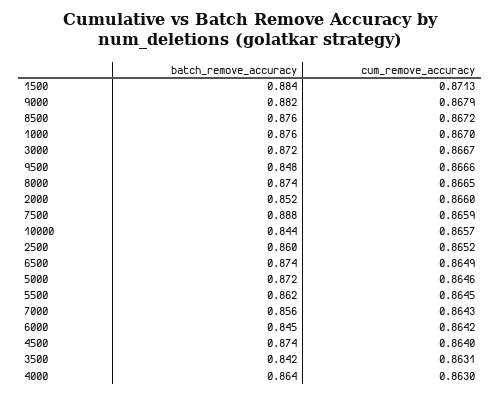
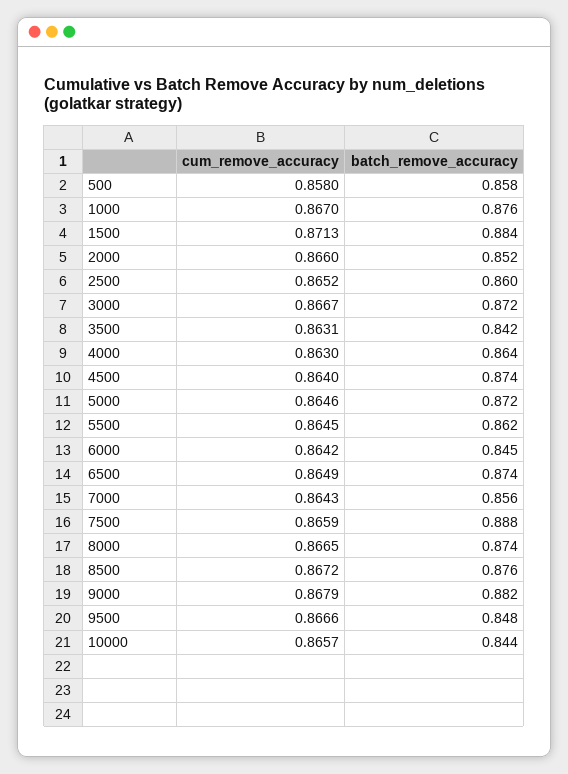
cum_remove_accuracy, 500: none -> 0.858
batch_remove_accuracy, 500: none -> 0.858

